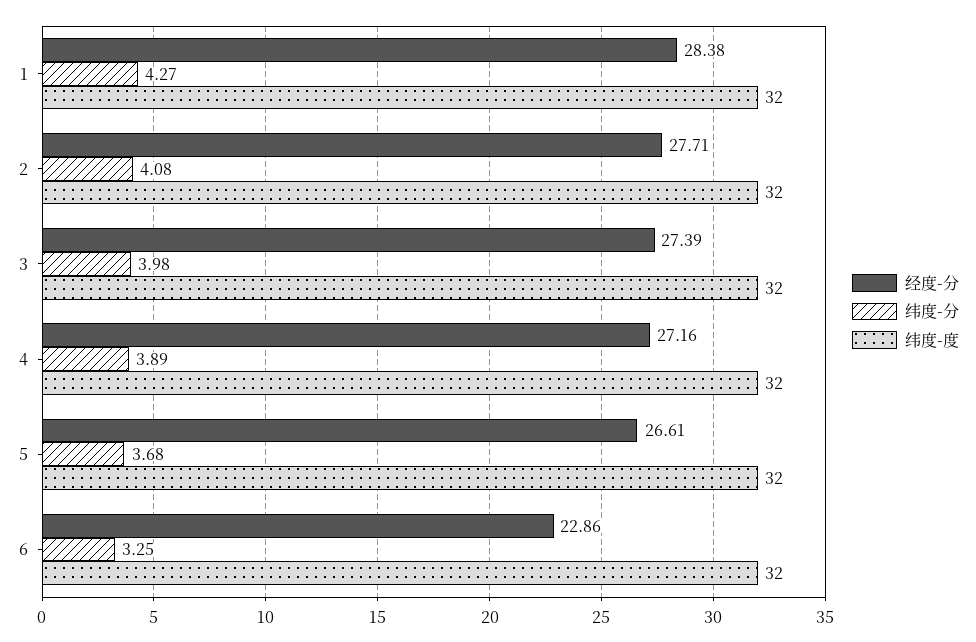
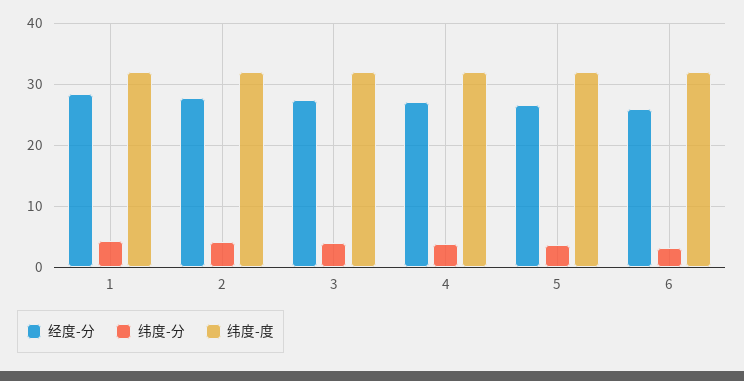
经度-分, 6: 22.86 -> 26

